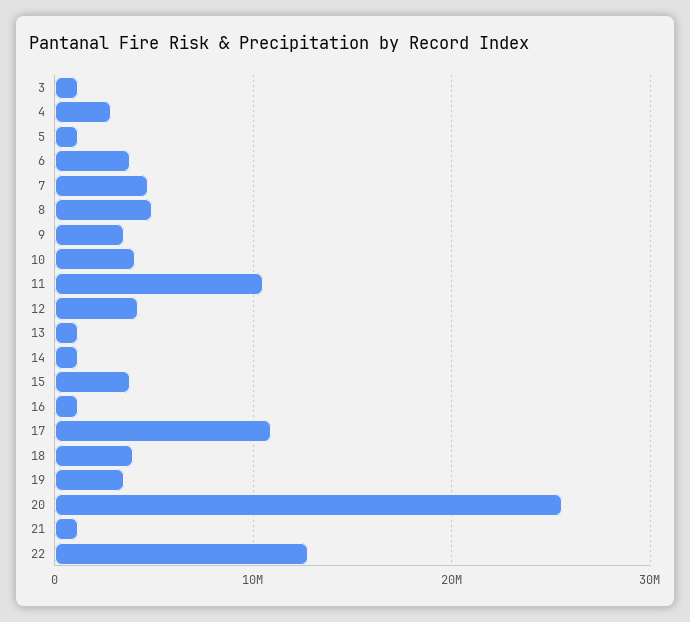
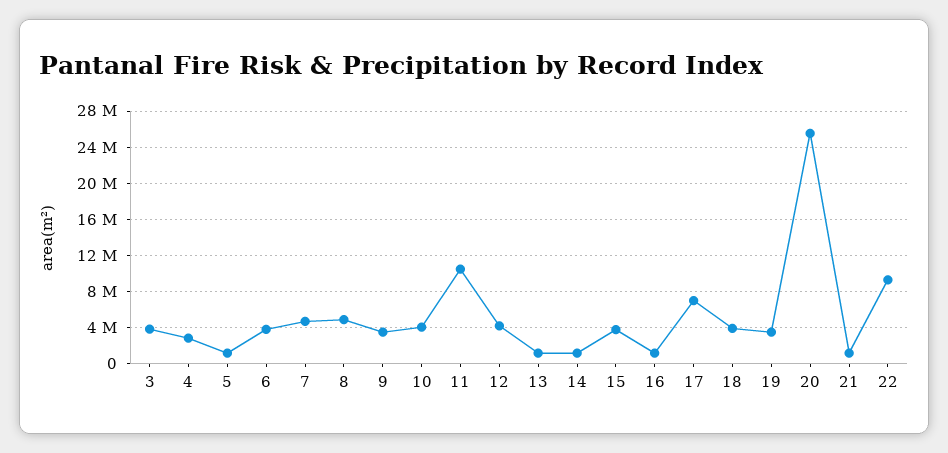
3: 1000000 -> 4000000
17: 11000000 -> 7000000
22: 13000000 -> 9000000

